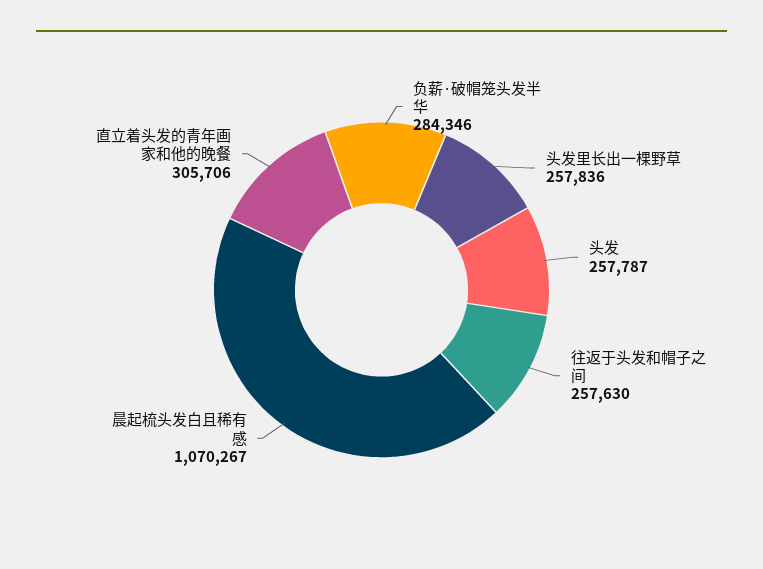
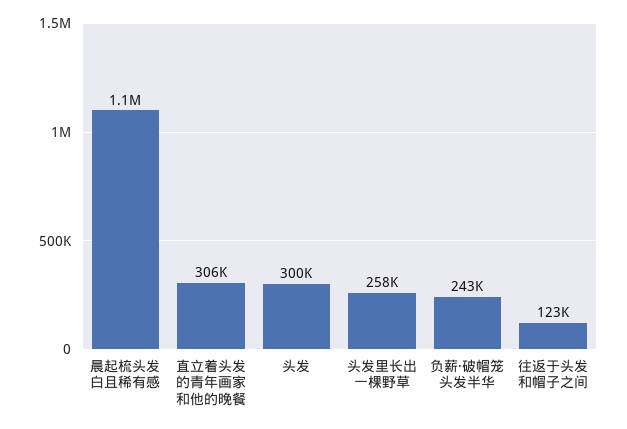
负薪·破帽笼头发半华: 284346 -> 243000
头发: 257787 -> 300000
往返于头发和帽子之间: 257630 -> 123000

